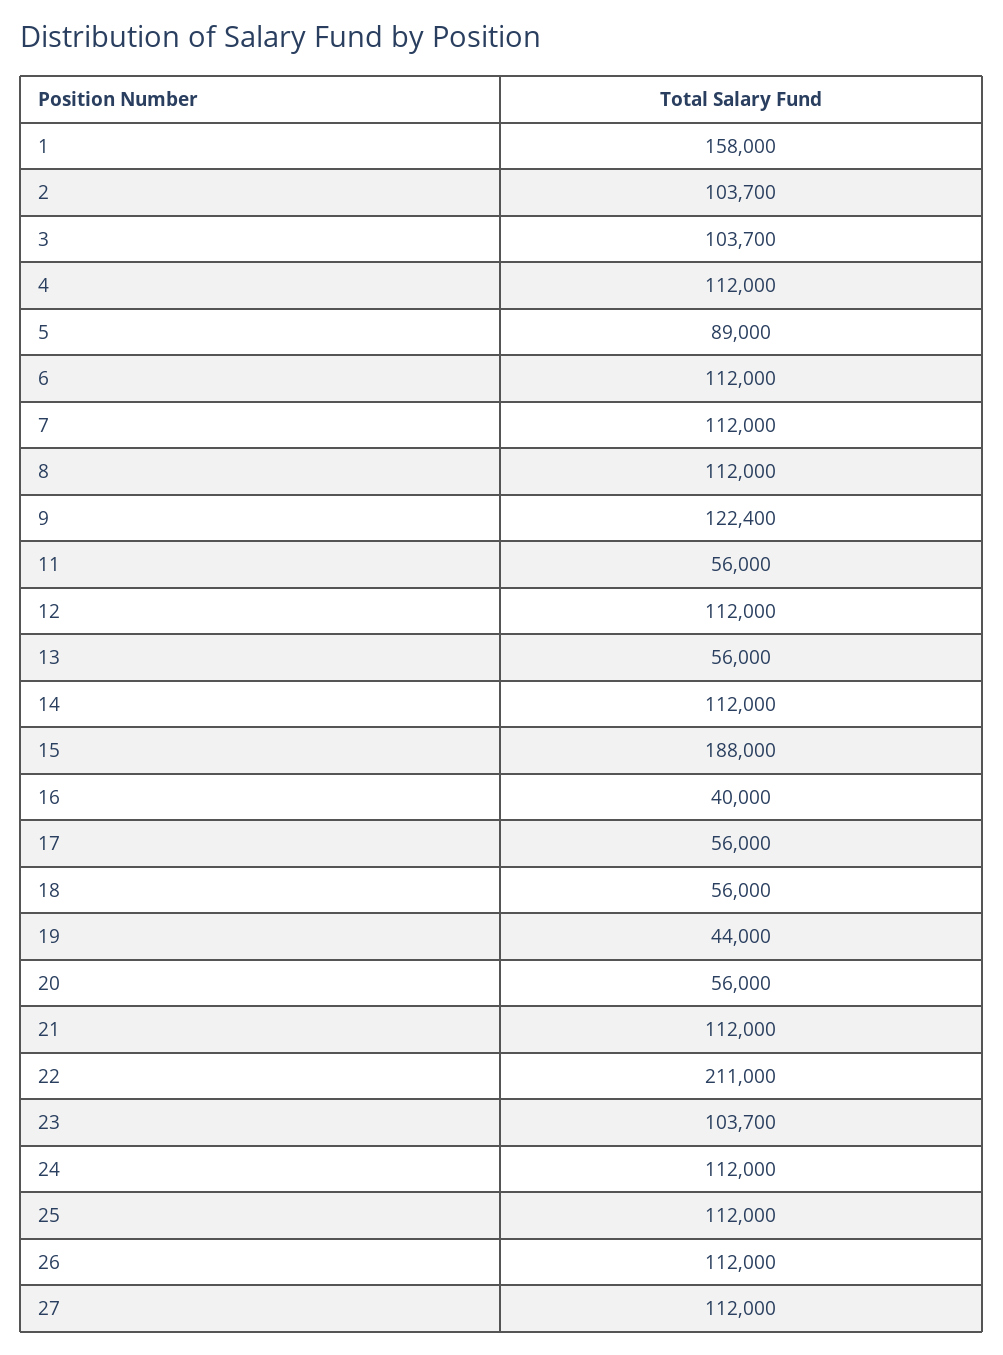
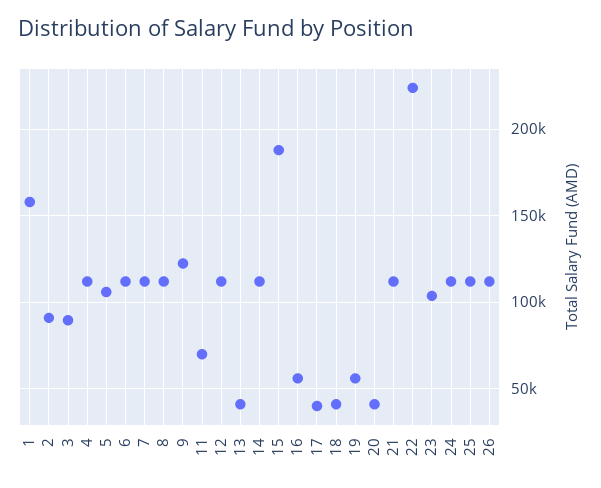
2: 103700 -> 90000
3: 103700 -> 90000
5: 89000 -> 105000
11: 56000 -> 70000
13: 56000 -> 40000
16: 40000 -> 55000
17: 56000 -> 40000
18: 56000 -> 40000
19: 44000 -> 55000
20: 56000 -> 40000
22: 211000 -> 225000
27: 112000 -> none

